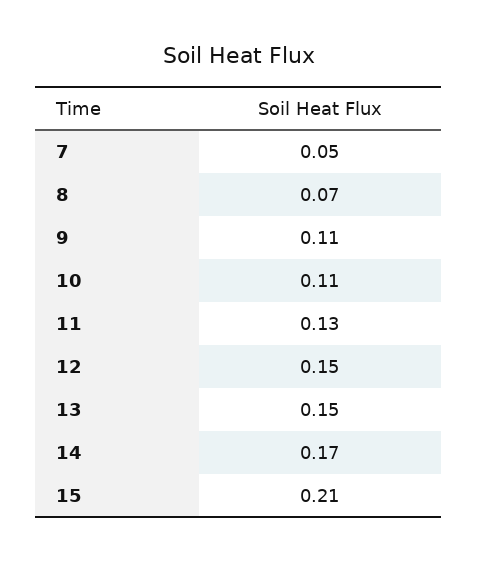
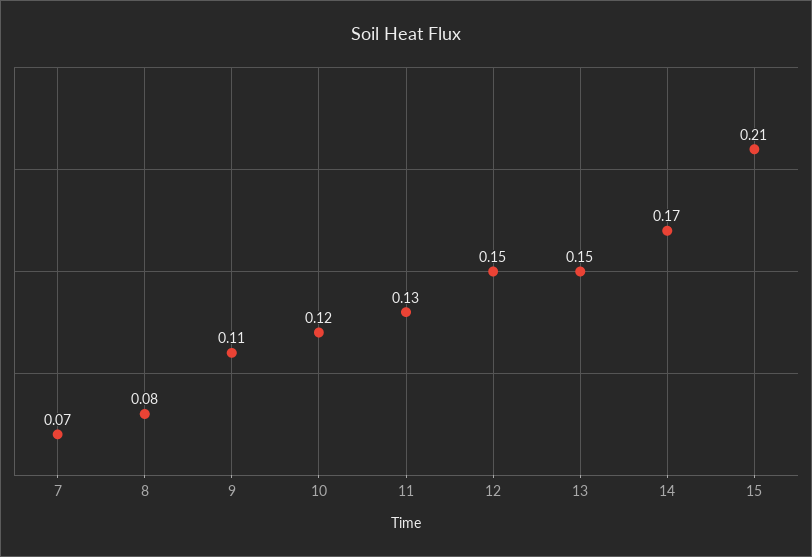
7: 0.05 -> 0.07
8: 0.07 -> 0.08
10: 0.11 -> 0.12

